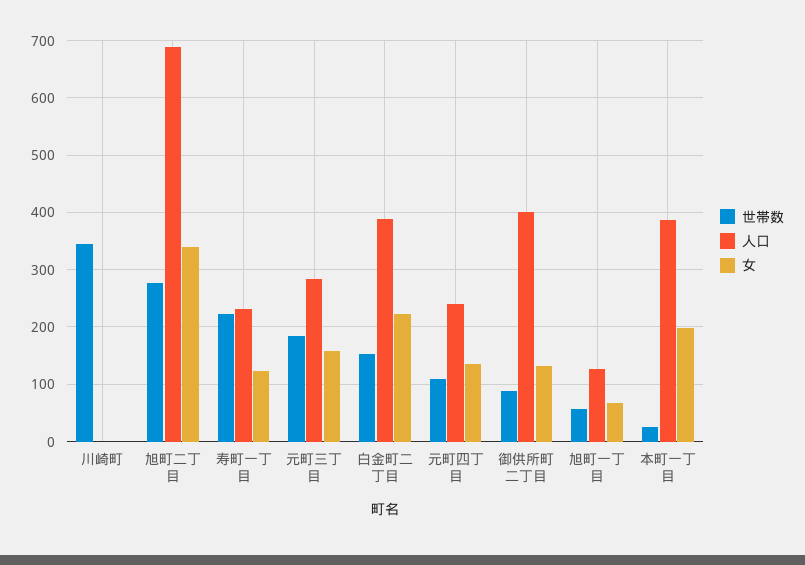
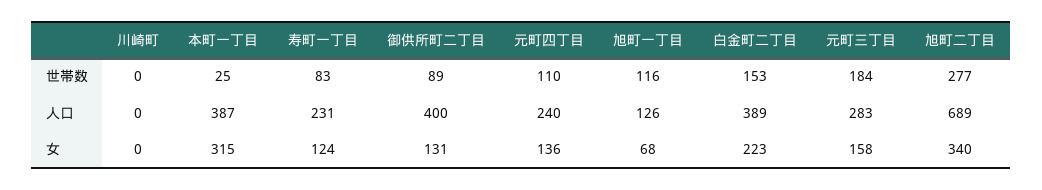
世帯数, 川崎町: 340 -> 0
世帯数, 寿町一丁目: 220 -> 83
世帯数, 旭町一丁目: 60 -> 116
女, 本町一丁目: 200 -> 315

